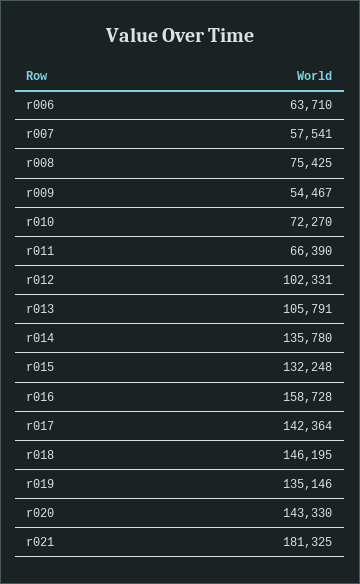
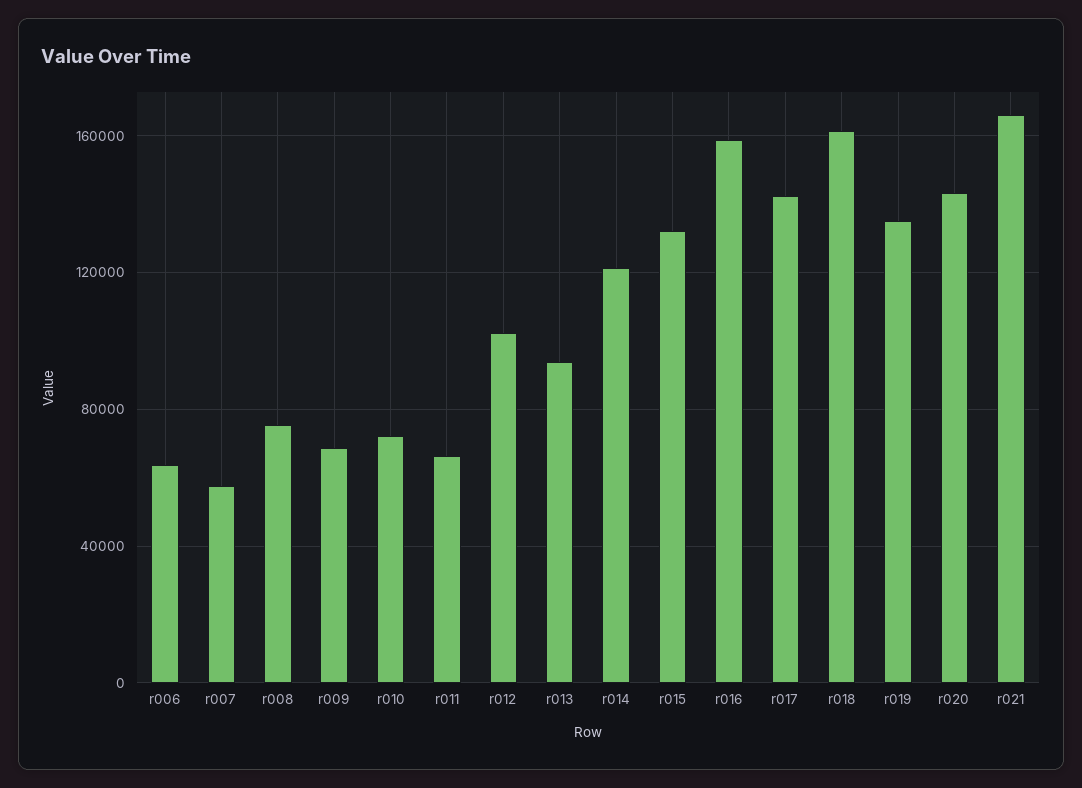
r009: 54467 -> 70000
r013: 105791 -> 95000
r014: 135780 -> 120000
r018: 146195 -> 160000
r021: 181325 -> 165000

